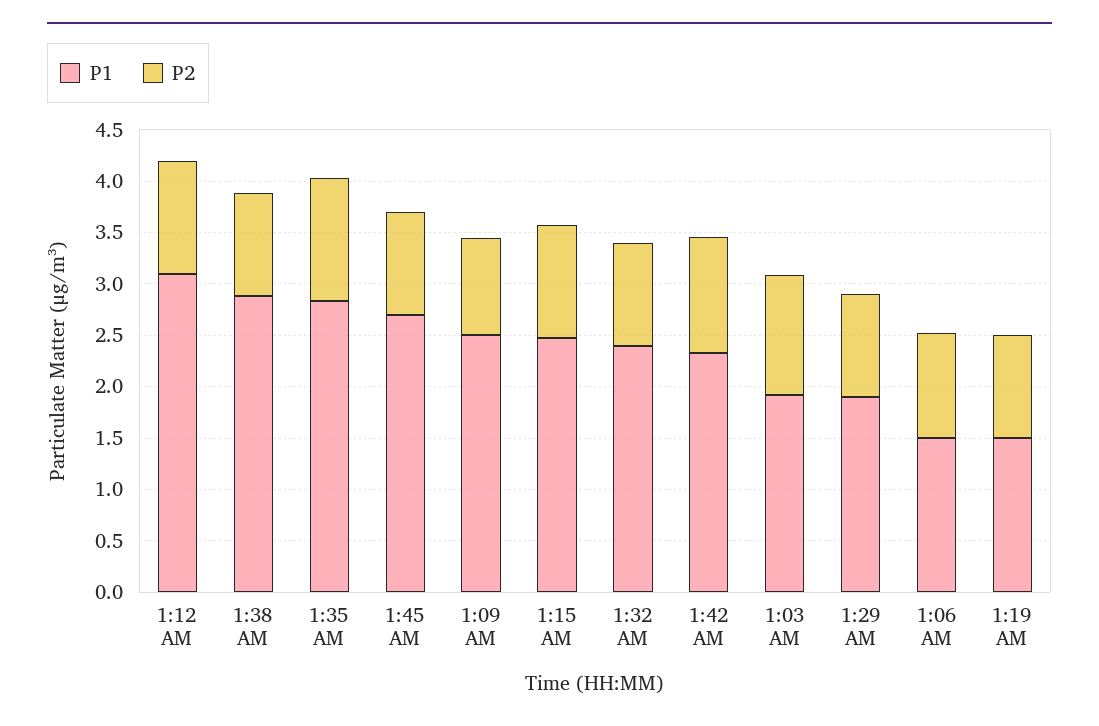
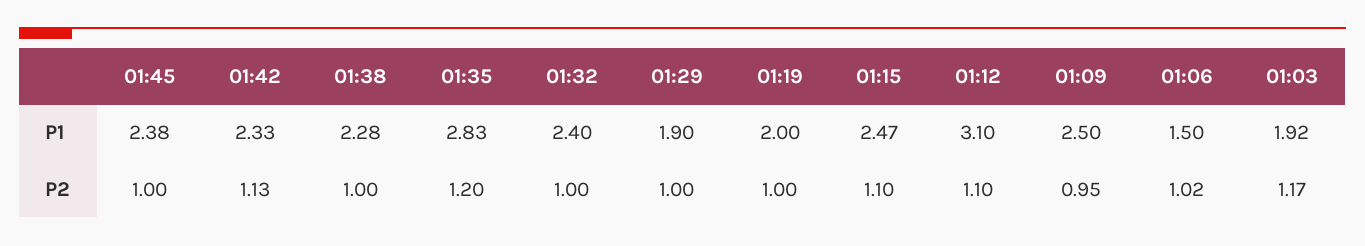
P1, 1:38 AM: 2.9 -> 2.28
P1, 1:45 AM: 2.7 -> 2.38
P1, 1:19 AM: 1.5 -> 2

